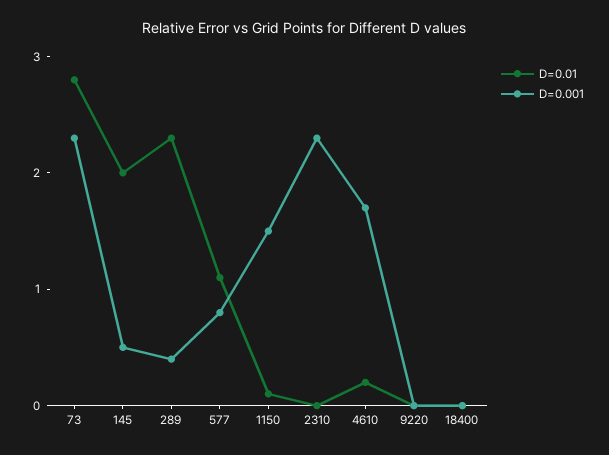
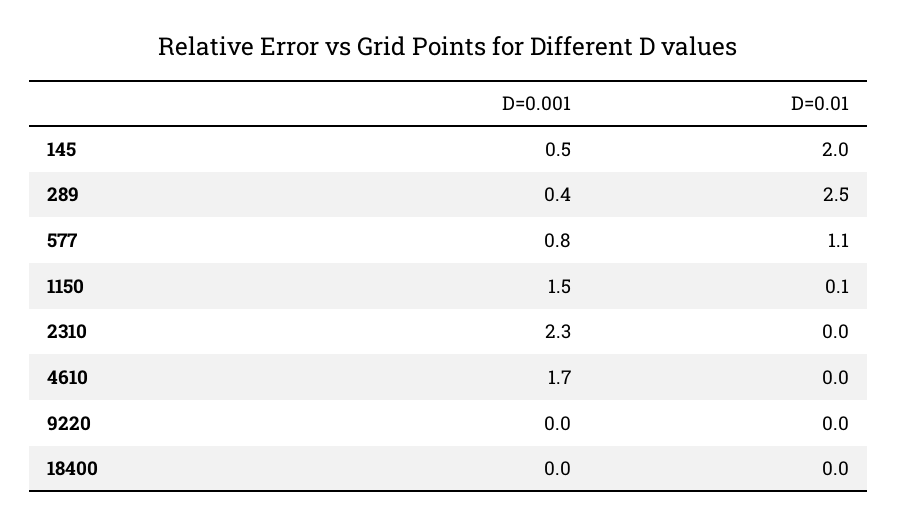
D=0.01, 73: 2.8 -> none
D=0.001, 73: 2.3 -> none
D=0.01, 289: 2.3 -> 2.5
D=0.01, 4610: 0.2 -> 0

